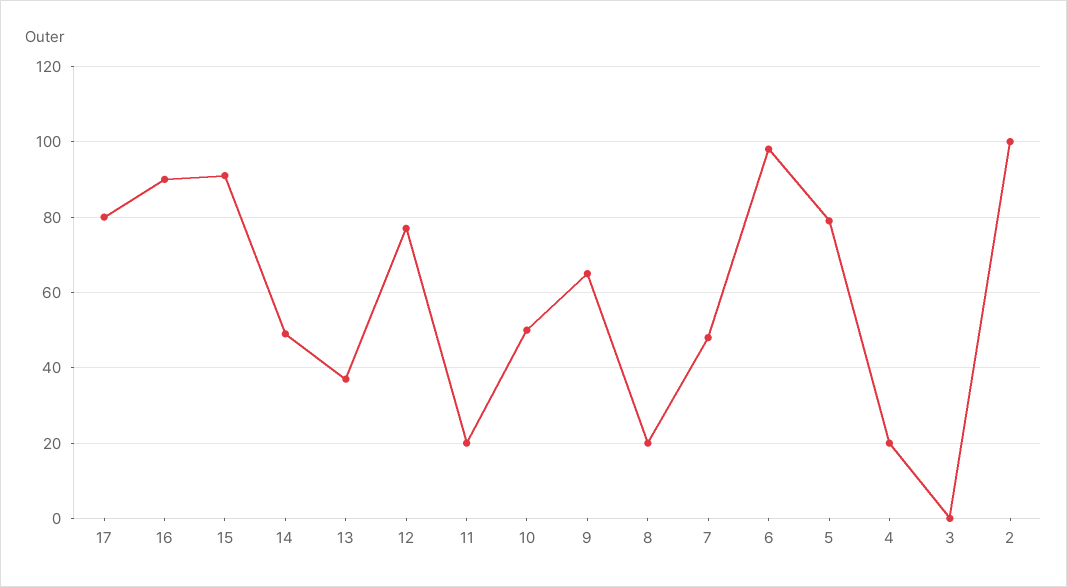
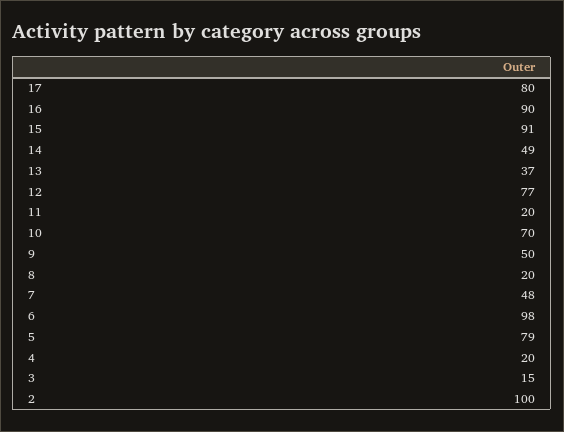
10: 50 -> 70
9: 65 -> 50
3: 0 -> 15

